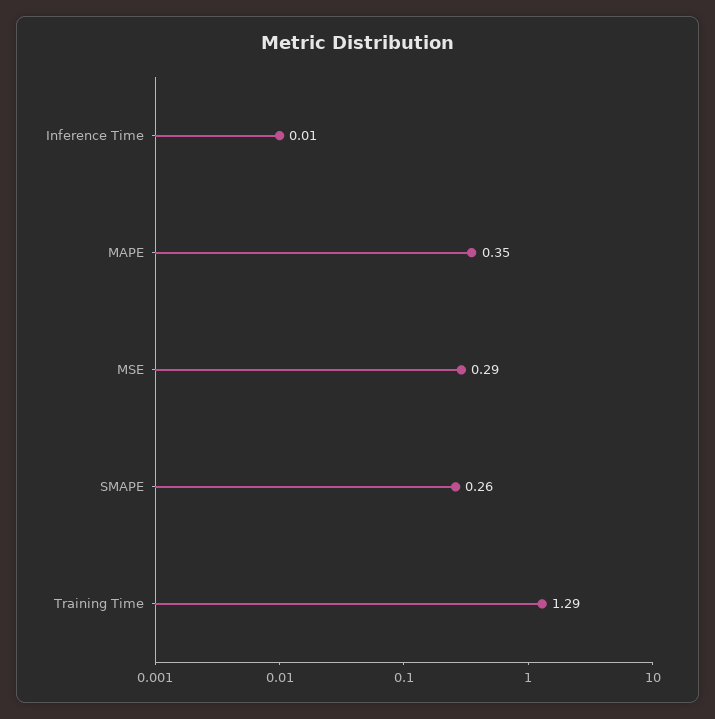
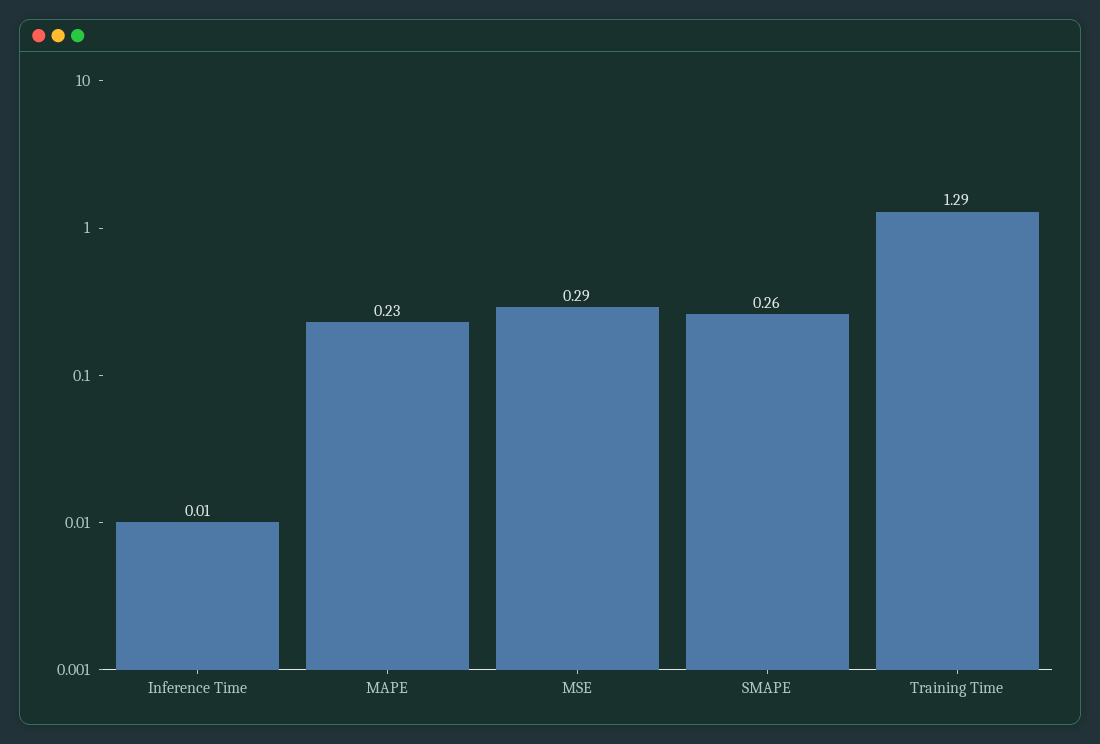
MAPE: 0.35 -> 0.23

